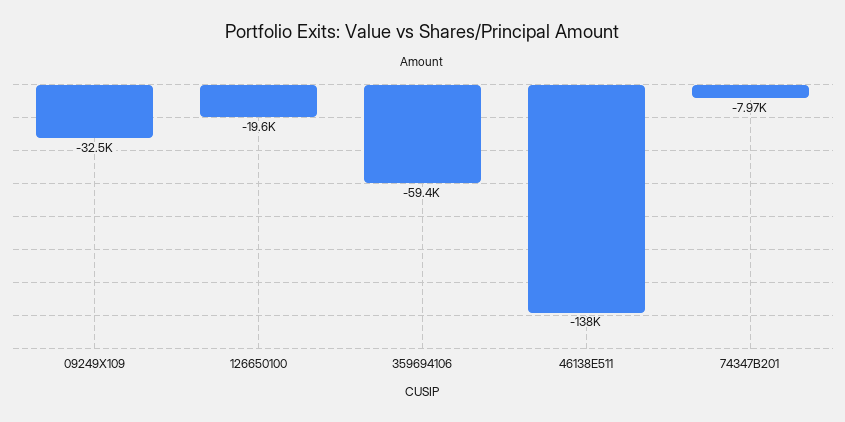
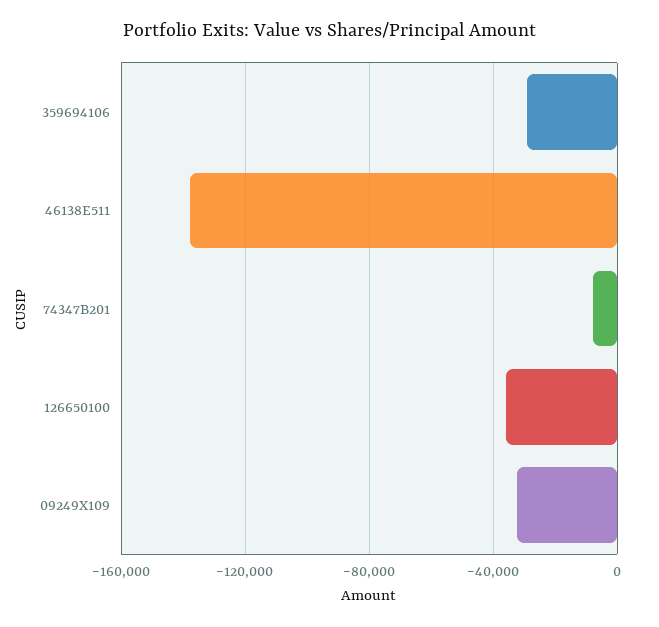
126650100: -19600 -> -35000
359694106: -59400 -> -30000

